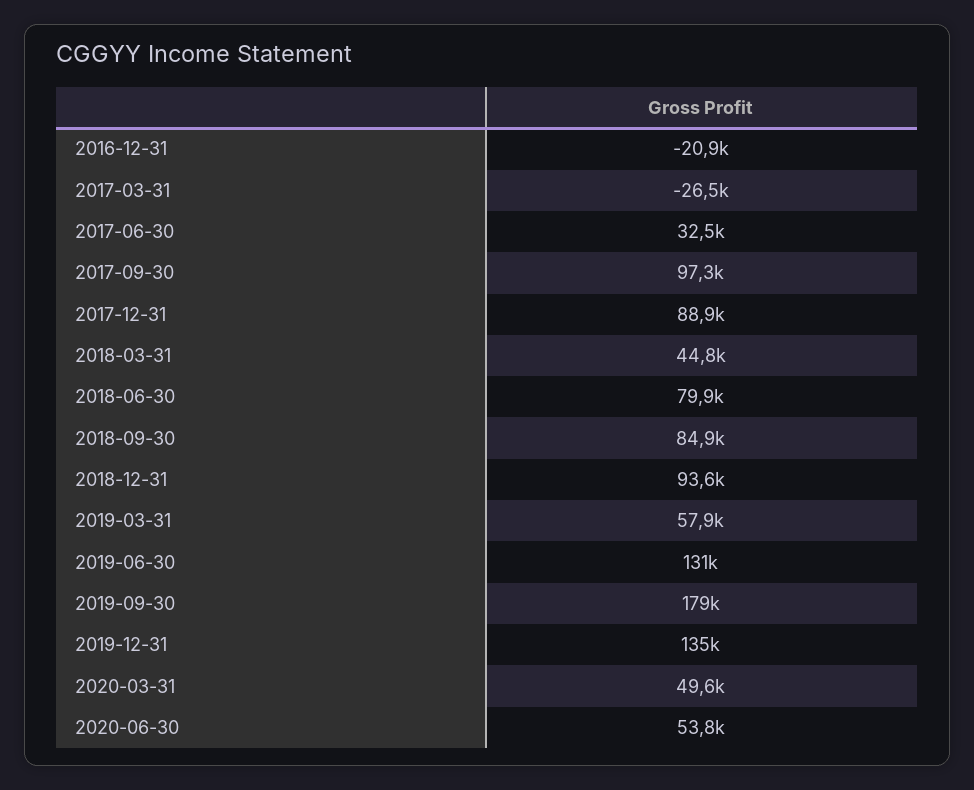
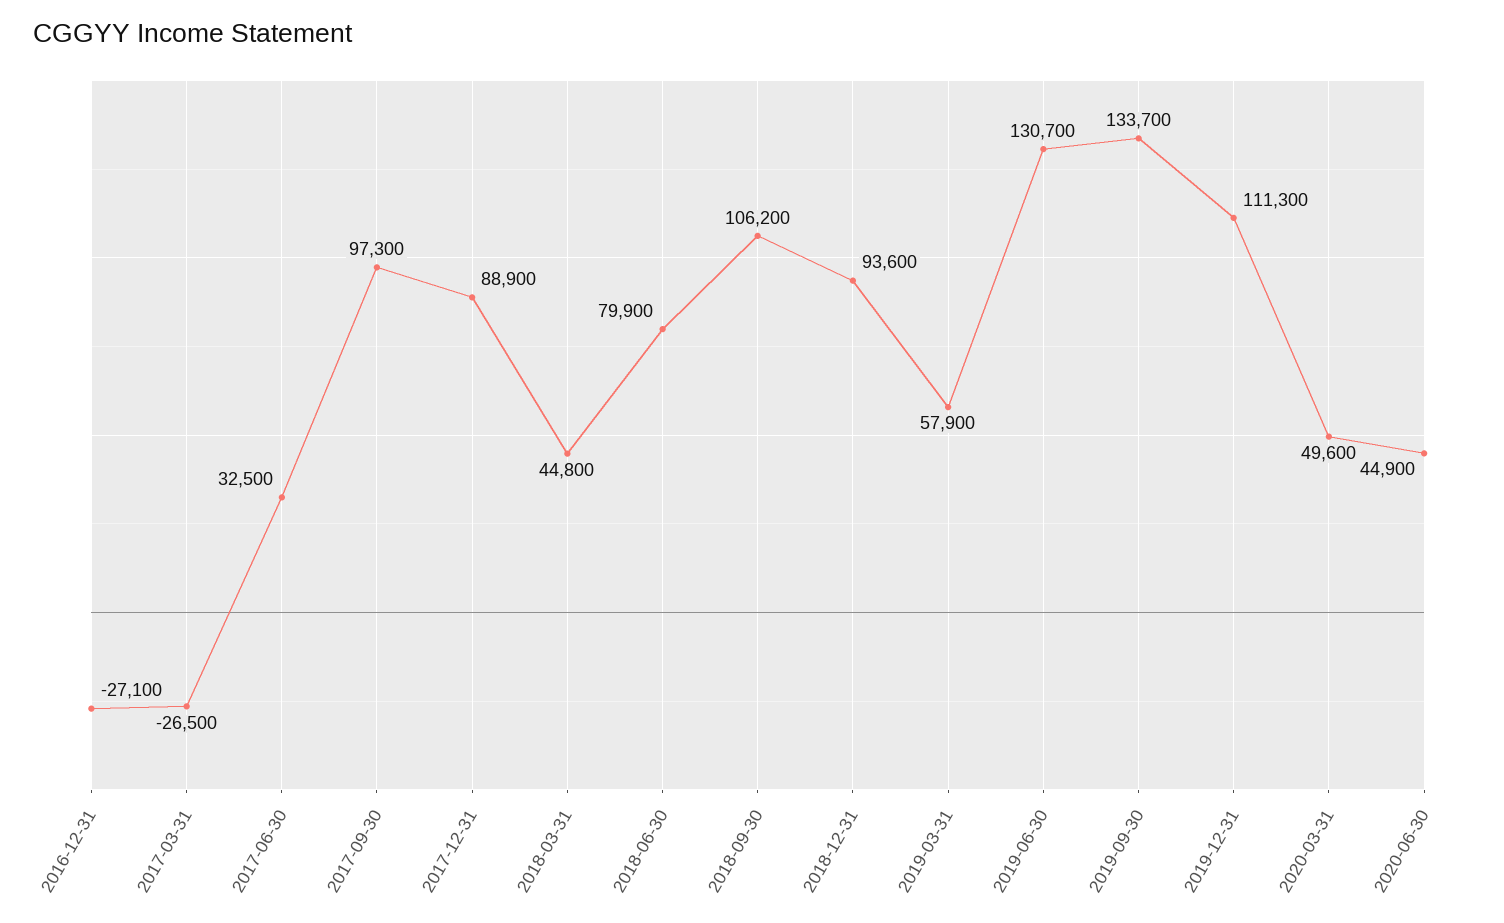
2016-12-31: -20900 -> -27100
2018-09-30: 84900 -> 106200
2019-09-30: 179000 -> 133700
2019-12-31: 135000 -> 111300
2020-06-30: 53800 -> 44900

